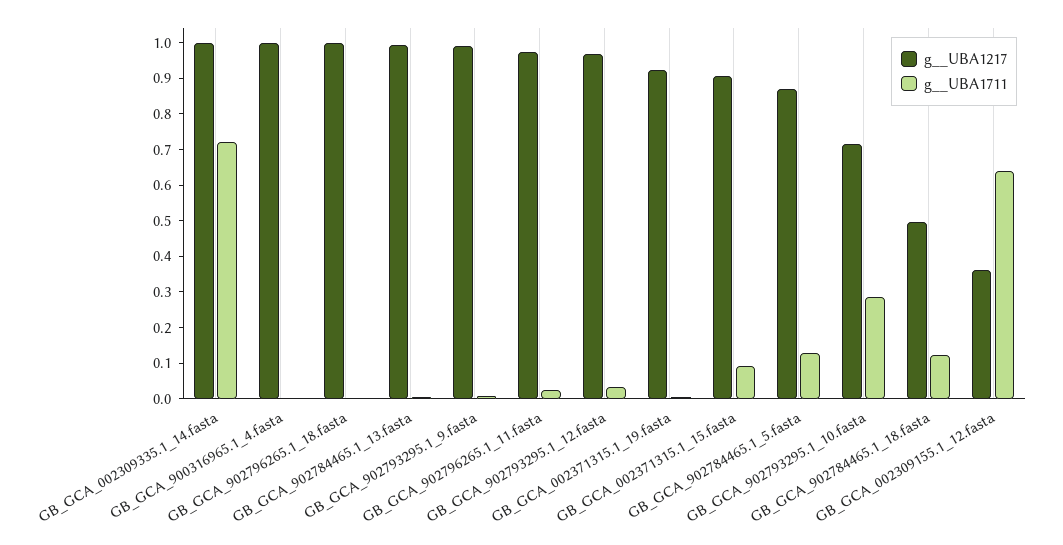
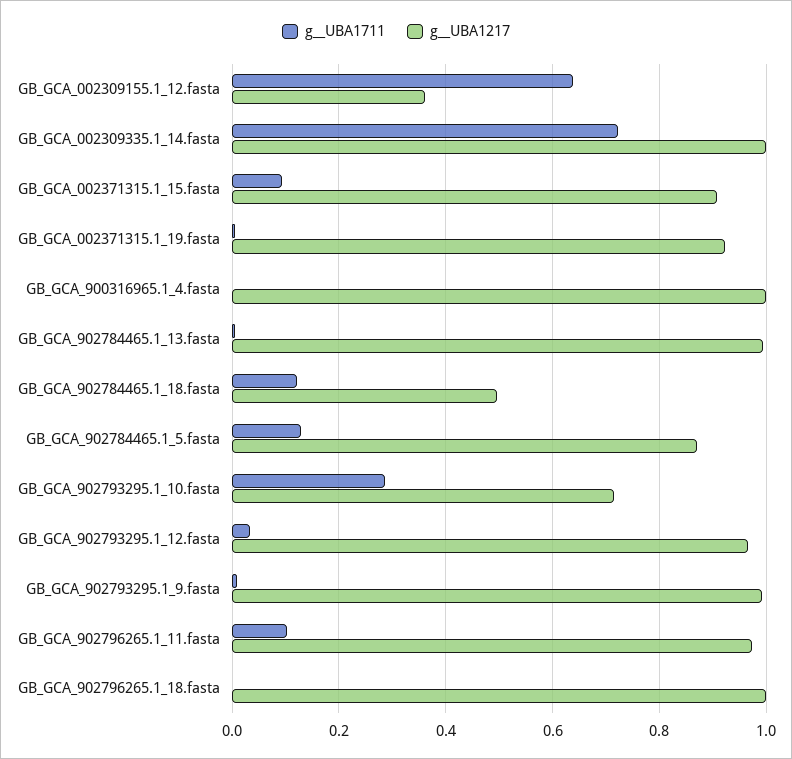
g__UBA1711, GB_GCA_902796265.1_11.fasta: 0.025 -> 0.1

